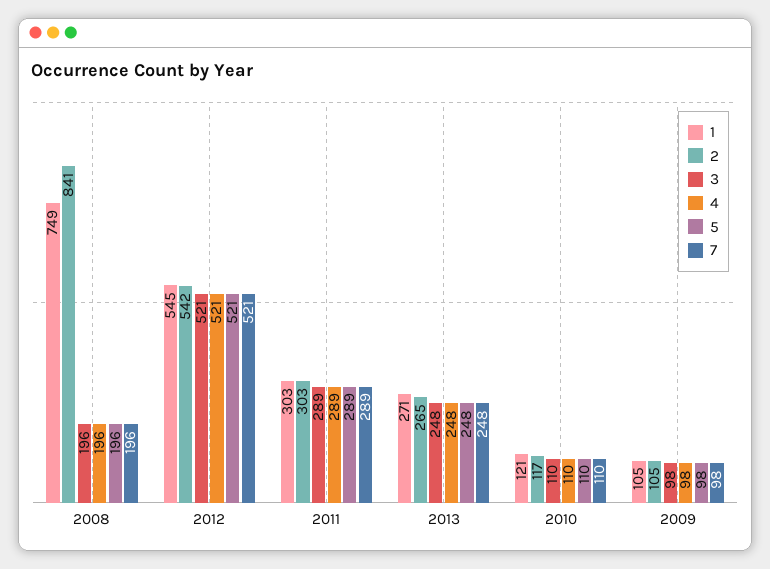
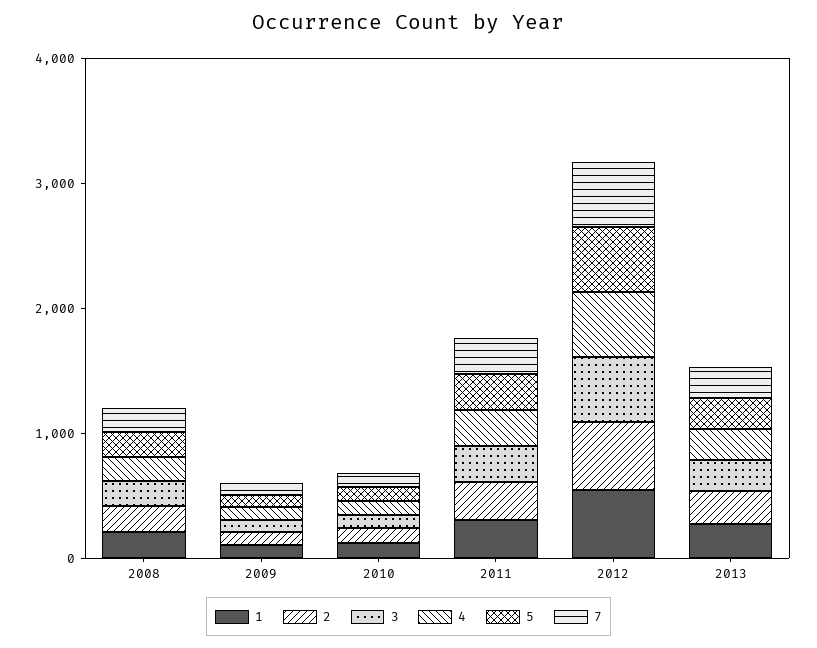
1, 2008: 749 -> 200
2, 2008: 841 -> 200

